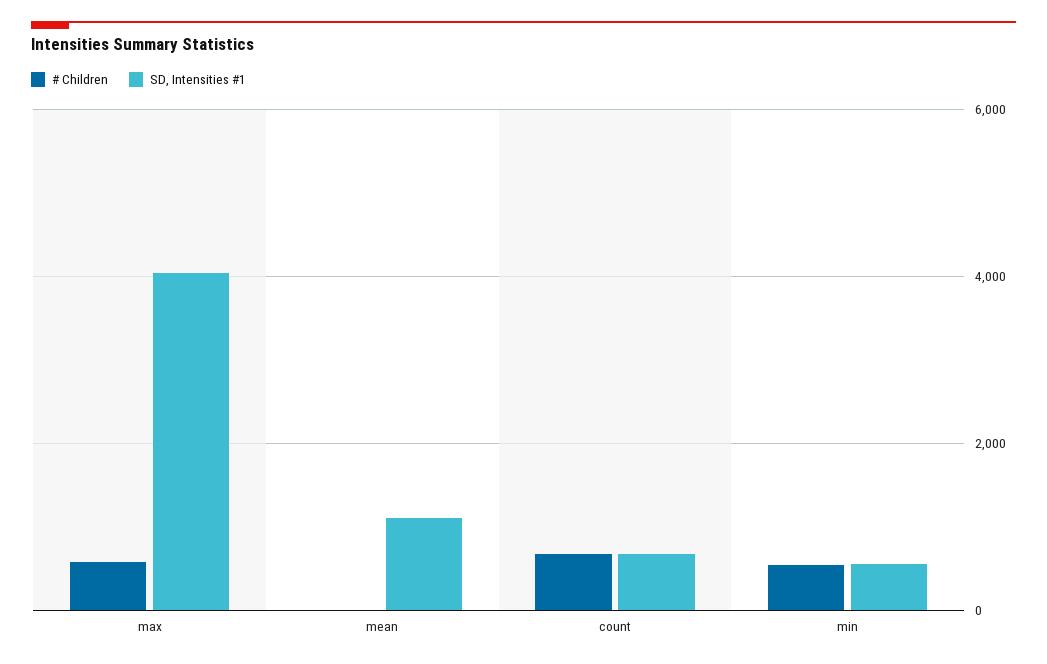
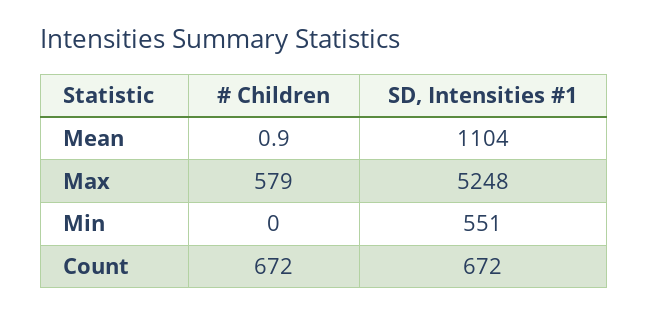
SD, Intensities #1, max: 4000 -> 5248
# Children, min: 600 -> 0

